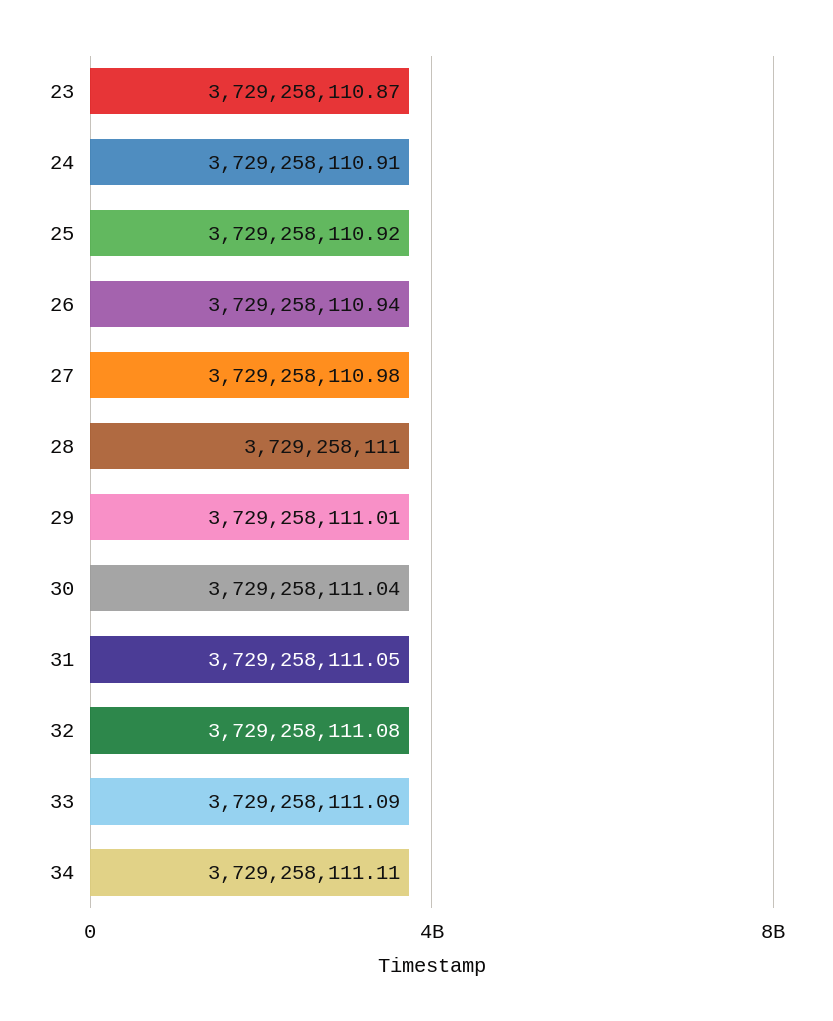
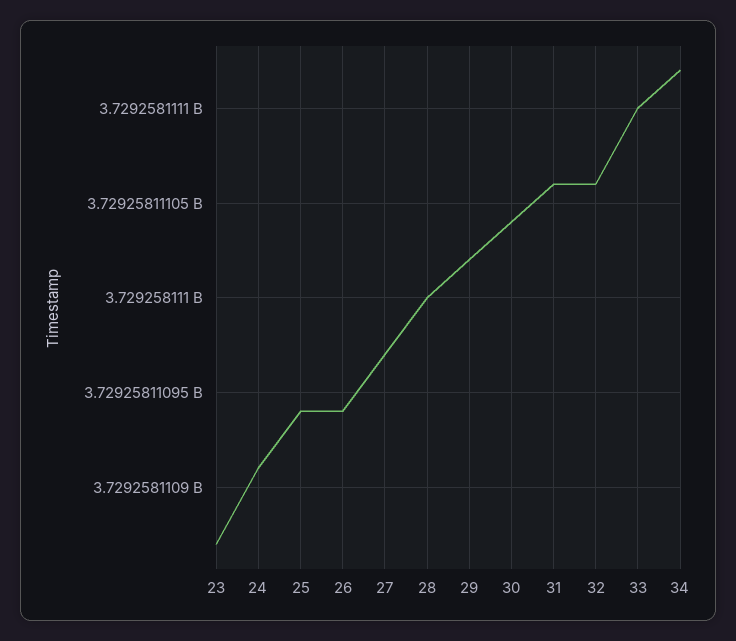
25: 3729258110.92 -> 3729258110.94
27: 3729258110.98 -> 3729258110.97
29: 3729258111.01 -> 3729258111.02
31: 3729258111.05 -> 3729258111.06
32: 3729258111.08 -> 3729258111.06
33: 3729258111.09 -> 3729258111.1
34: 3729258111.11 -> 3729258111.12

